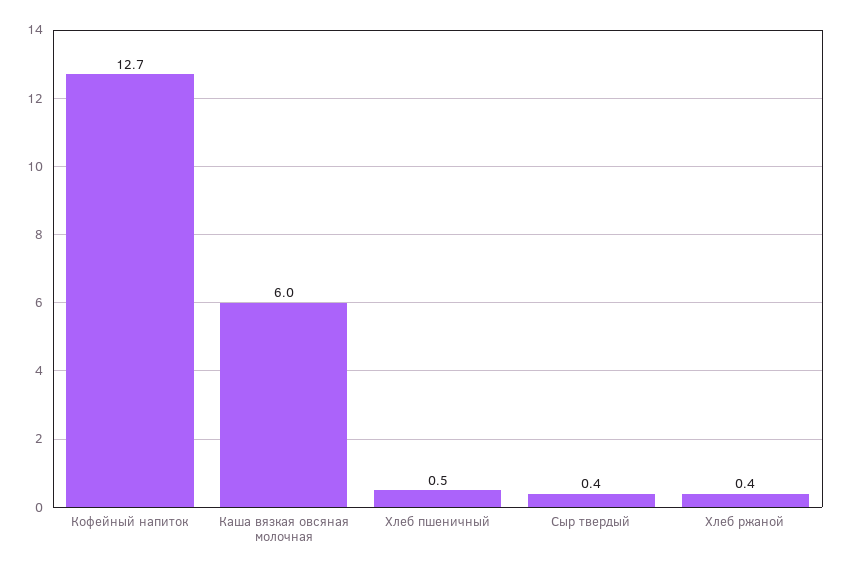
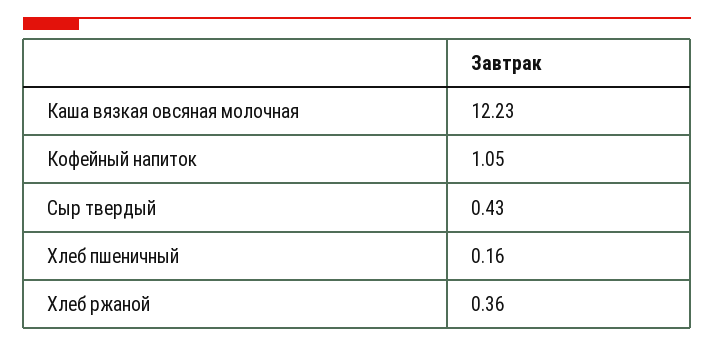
Кофейный напиток: 12.7 -> 1.05
Каша вязкая овсяная молочная: 6 -> 12.23
Хлеб пшеничный: 0.5 -> 0.16

